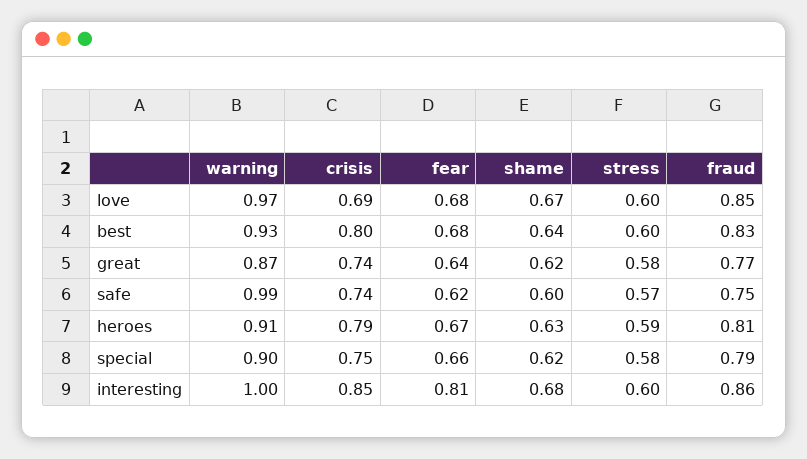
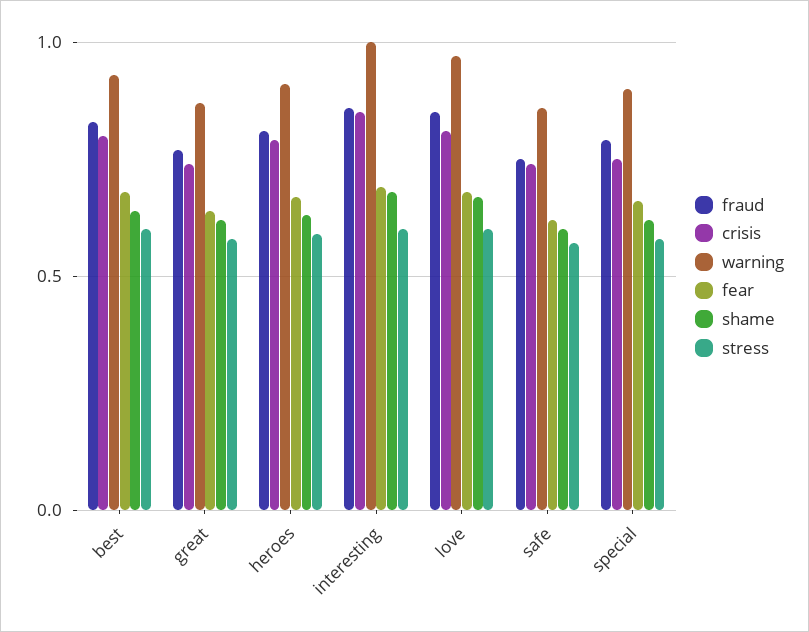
crisis, love: 0.69 -> 0.8
warning, safe: 0.99 -> 0.85
fear, interesting: 0.81 -> 0.7

